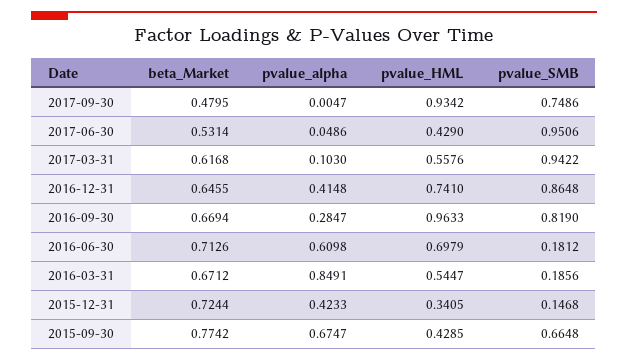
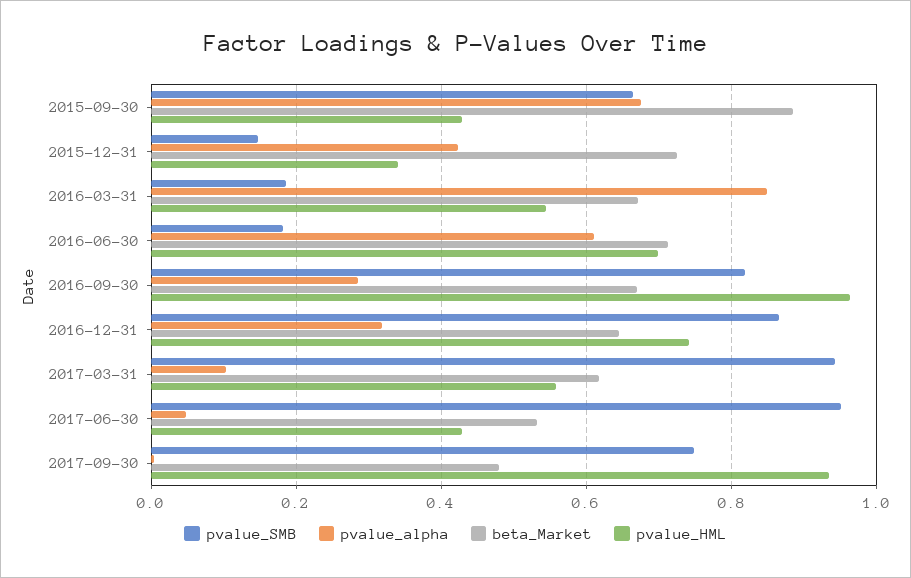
pvalue_alpha, 2016-12-31: 0.4148 -> 0.32
beta_Market, 2015-09-30: 0.7742 -> 0.88

